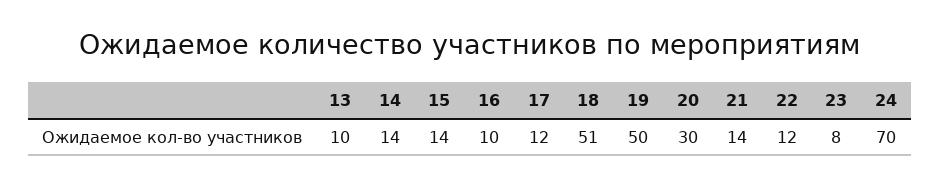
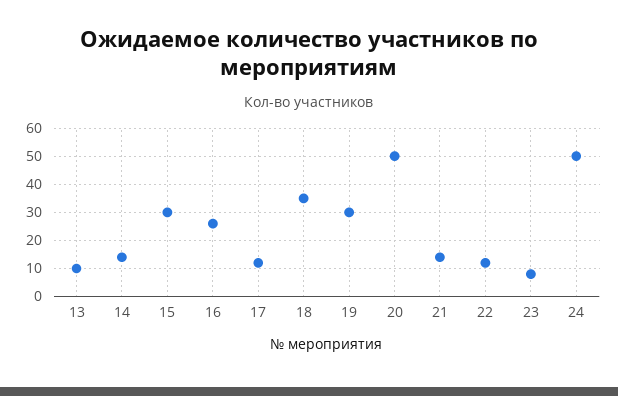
15: 14 -> 30
16: 10 -> 25
18: 51 -> 35
19: 50 -> 30
20: 30 -> 50
24: 70 -> 50

